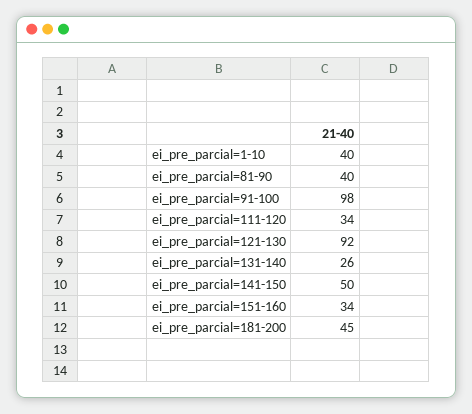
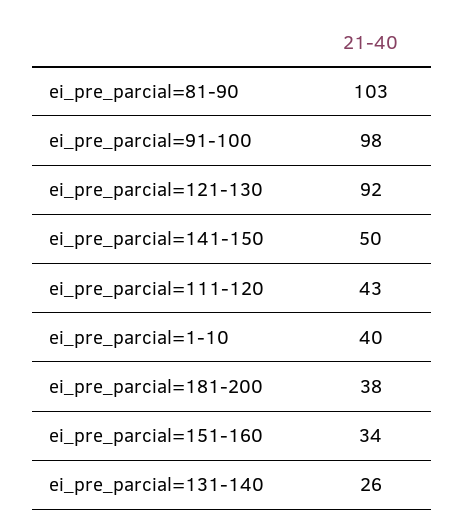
ei_pre_parcial=81-90: 40 -> 103
ei_pre_parcial=111-120: 34 -> 43
ei_pre_parcial=181-200: 45 -> 38

